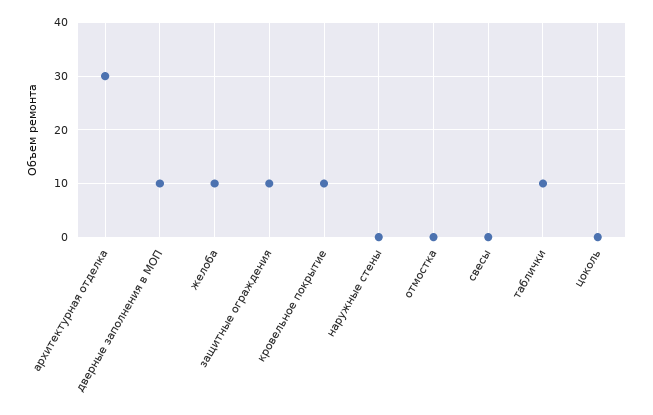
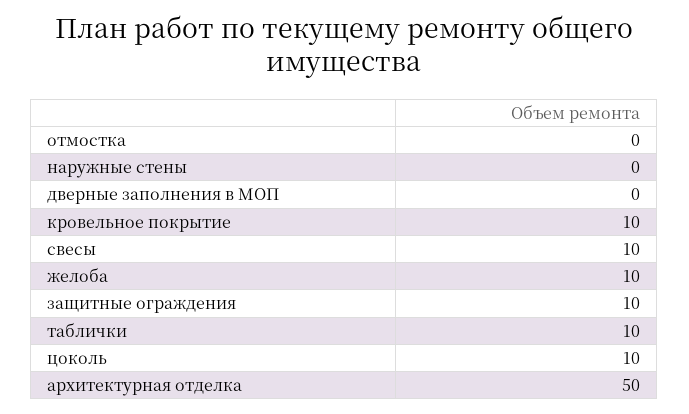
архитектурная отделка: 30 -> 50
дверные заполнения в МОП: 10 -> 0
свесы: 0 -> 10
цоколь: 0 -> 10

